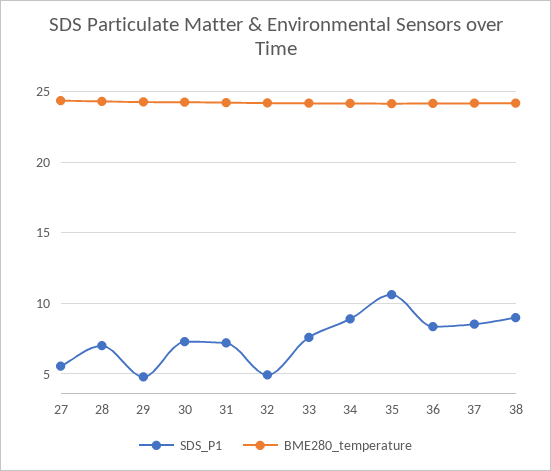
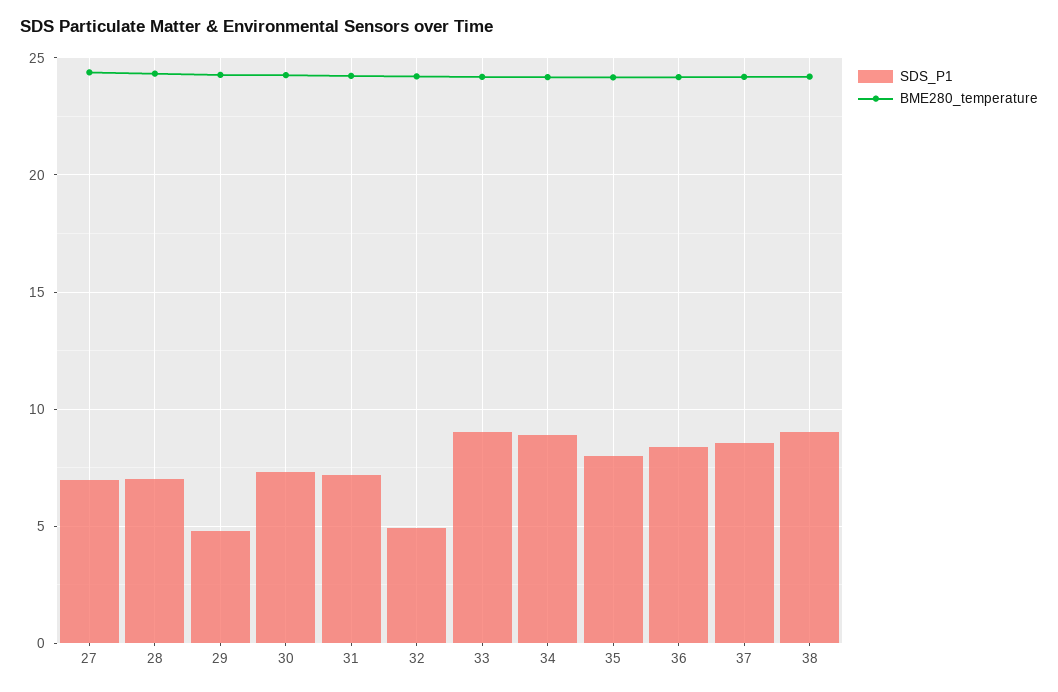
SDS_P1, 27: 5.5 -> 7
SDS_P1, 33: 7.5 -> 9
SDS_P1, 35: 10.5 -> 8

